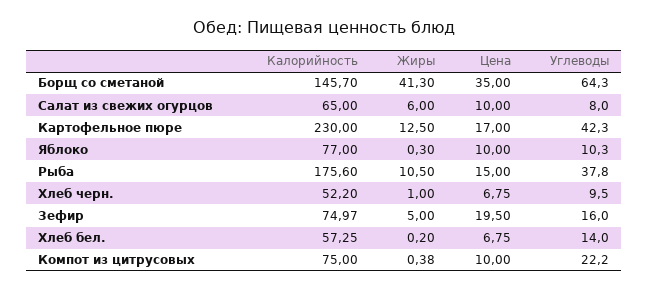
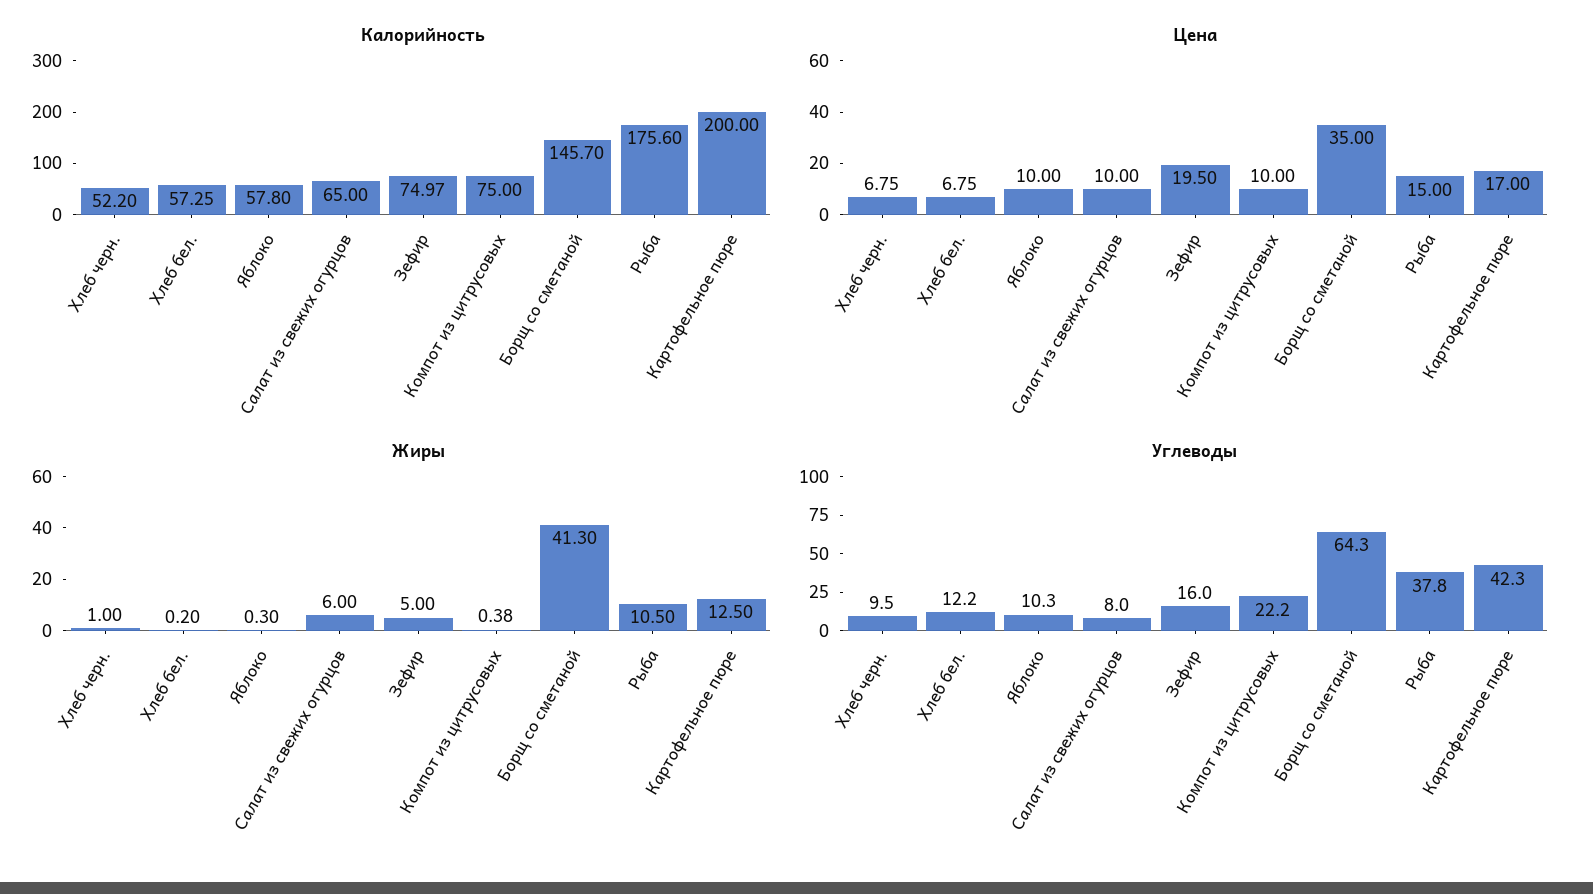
Калорийность, Картофельное пюре: 230 -> 200
Калорийность, Яблоко: 77 -> 57.8
Углеводы, Хлеб бел.: 14 -> 12.2

